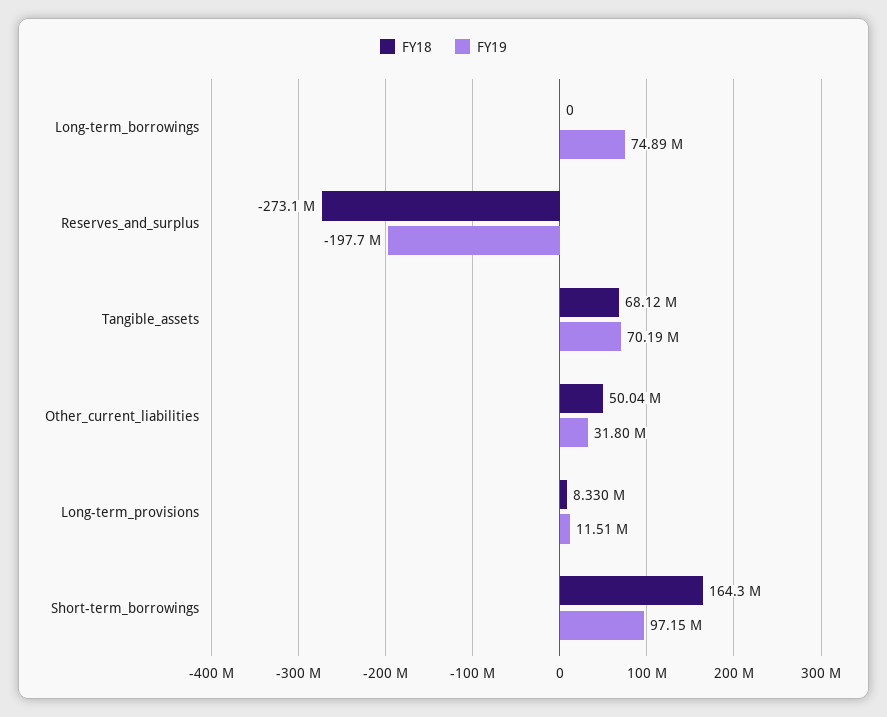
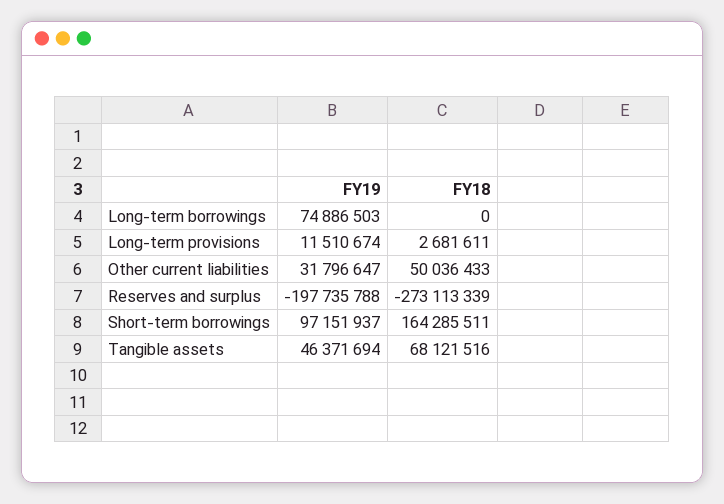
FY19, Tangible_assets: 70190000 -> 46371694
FY18, Long-term_provisions: 8330000 -> 2681611

